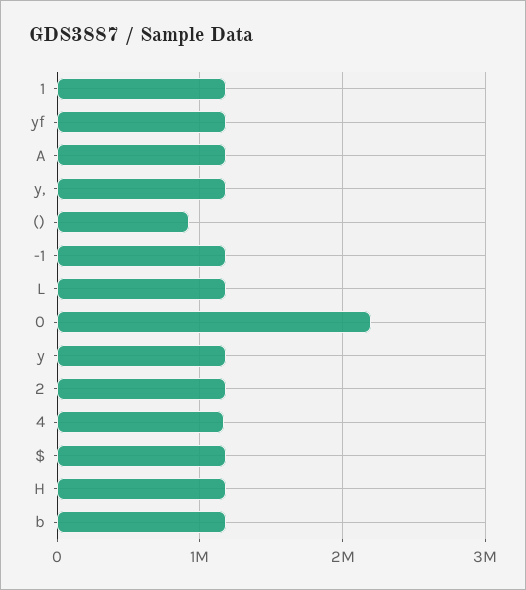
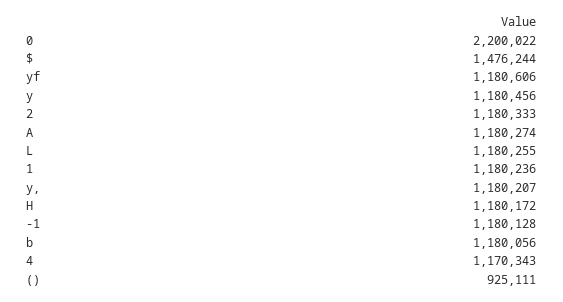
$: 1200000 -> 1476244

